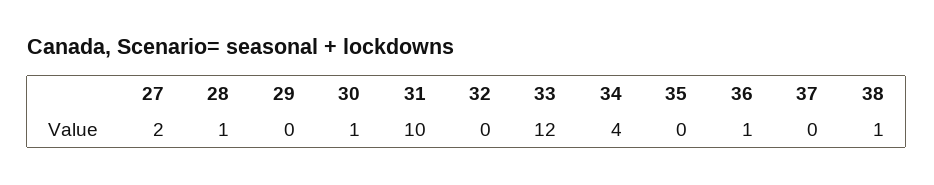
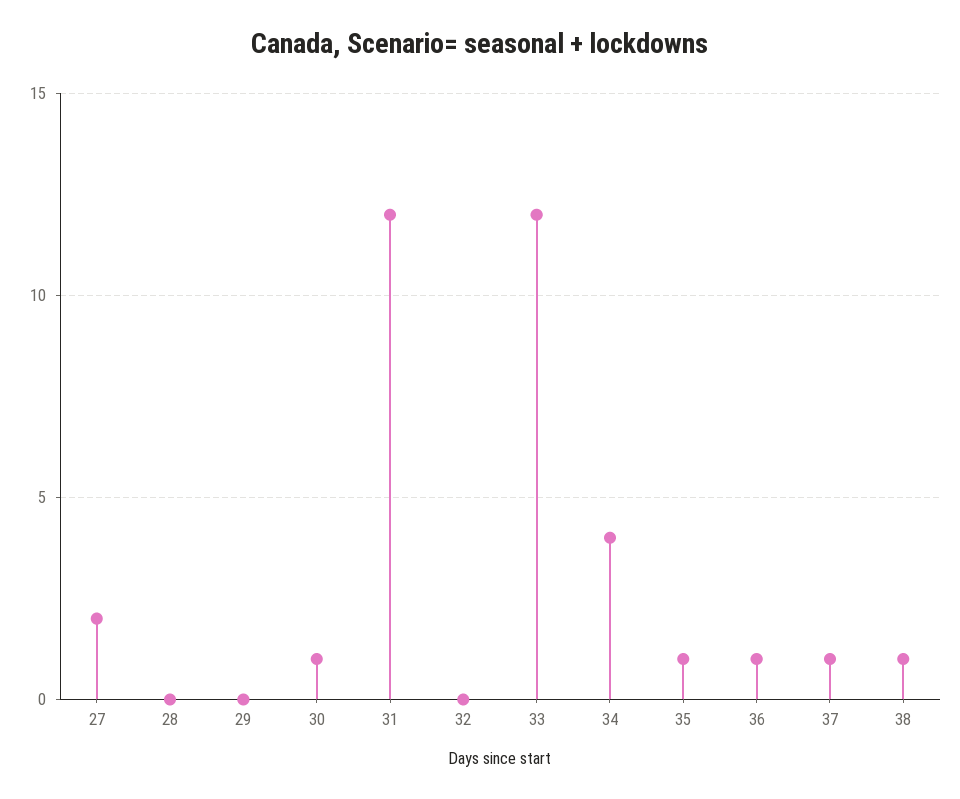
28: 1 -> 0
31: 10 -> 12
35: 0 -> 1
37: 0 -> 1

